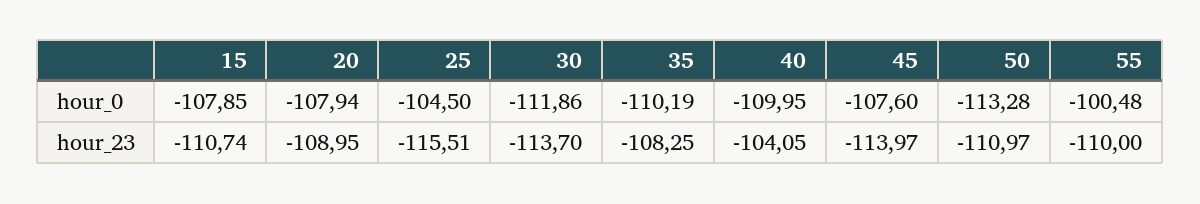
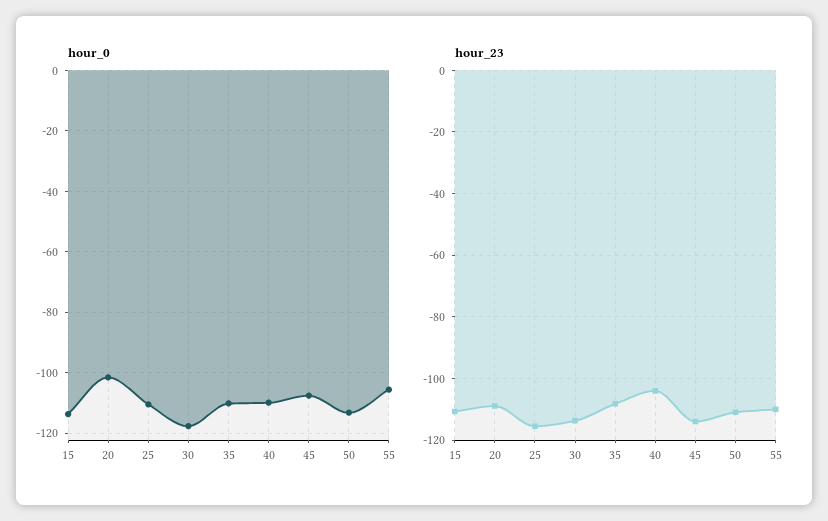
hour_0, 15: -107.85 -> -114
hour_0, 20: -107.94 -> -102
hour_0, 25: -104.5 -> -110
hour_0, 30: -111.86 -> -118
hour_0, 55: -100.48 -> -106

